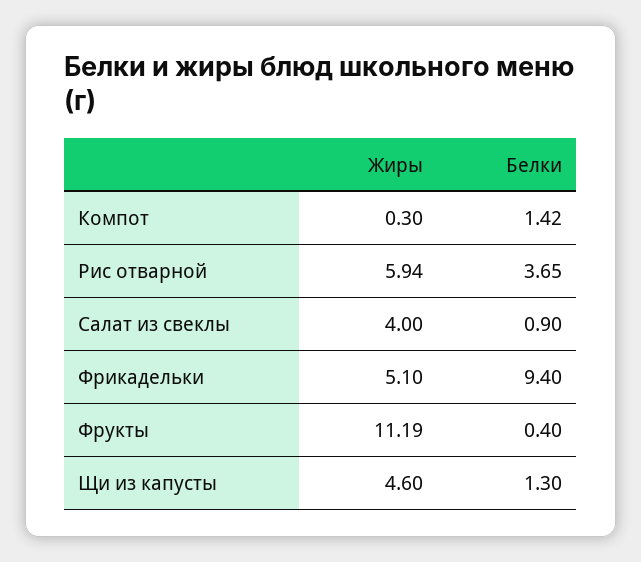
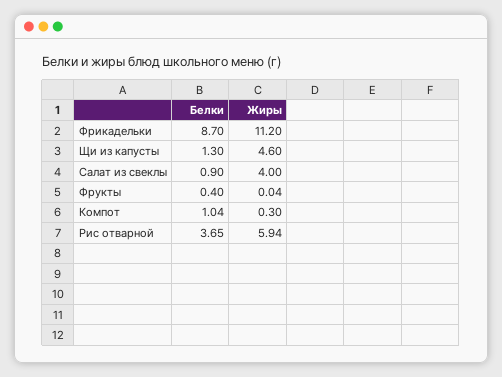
Белки, Компот: 1.42 -> 1.04
Жиры, Фрикадельки: 5.1 -> 11.2
Белки, Фрикадельки: 9.4 -> 8.7
Жиры, Фрукты: 11.19 -> 0.04

